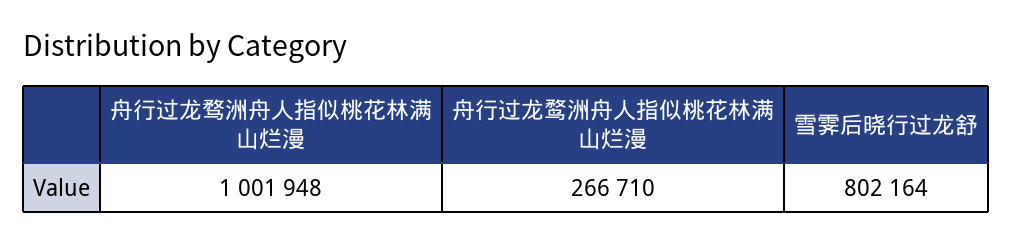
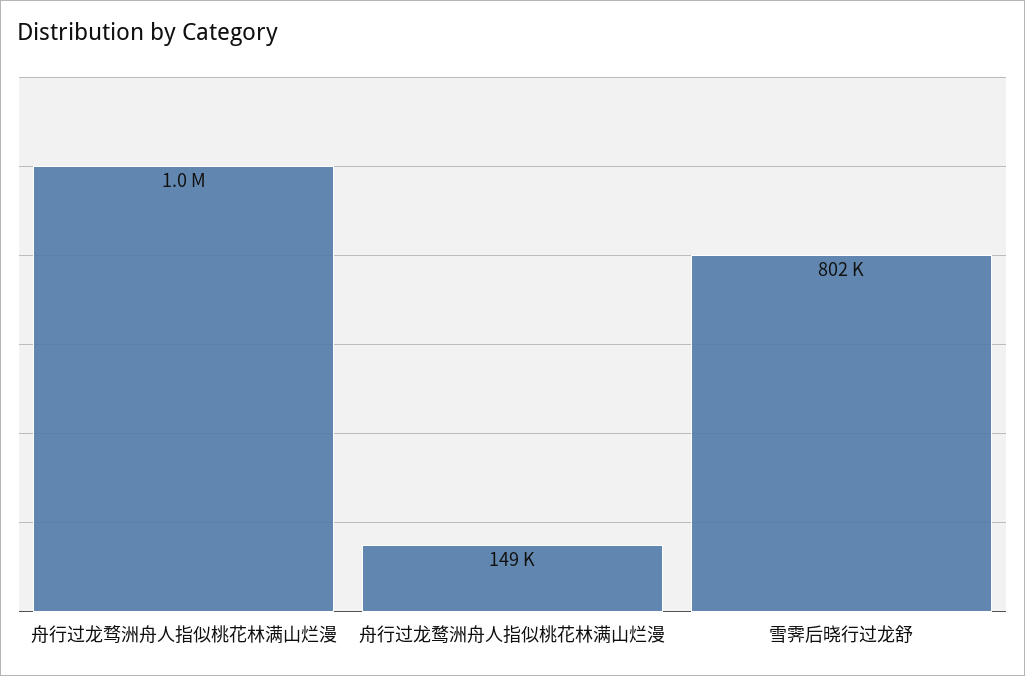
舟行过龙鹜洲舟人指似桃花林满山烂漫: 266710 -> 149000

